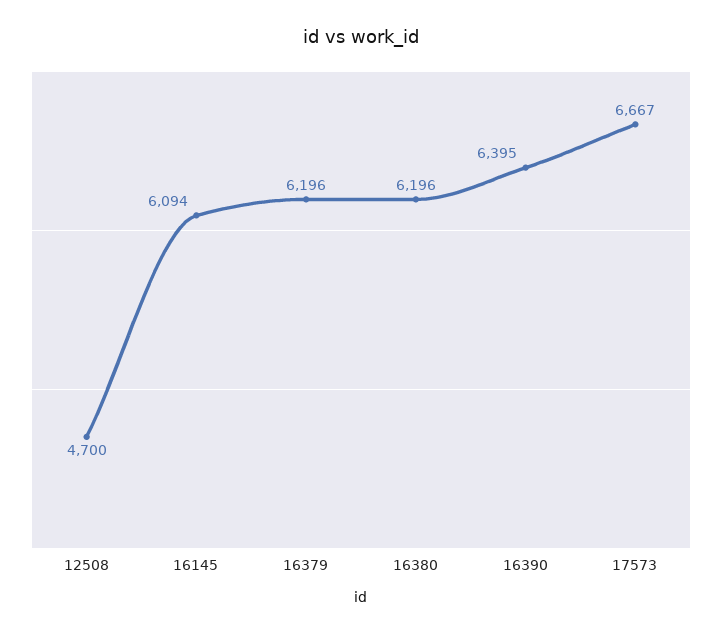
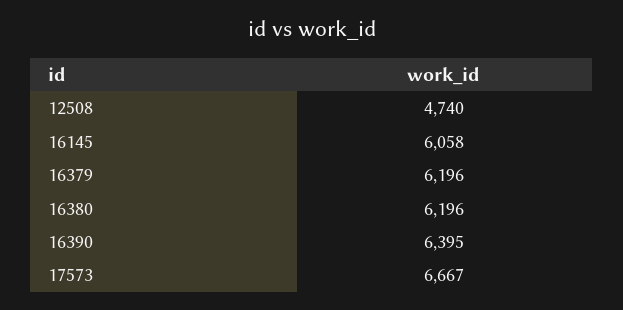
12508: 4700 -> 4740
16145: 6094 -> 6058

